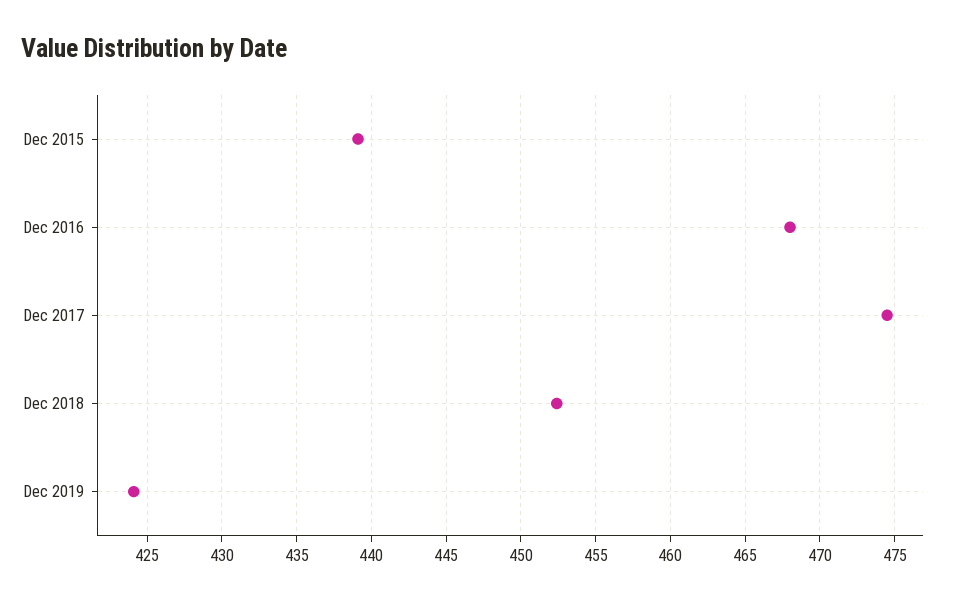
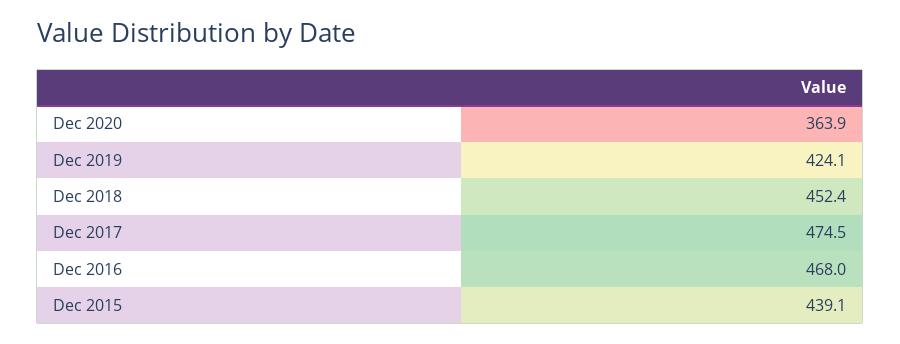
Dec 2020: none -> 363.9

